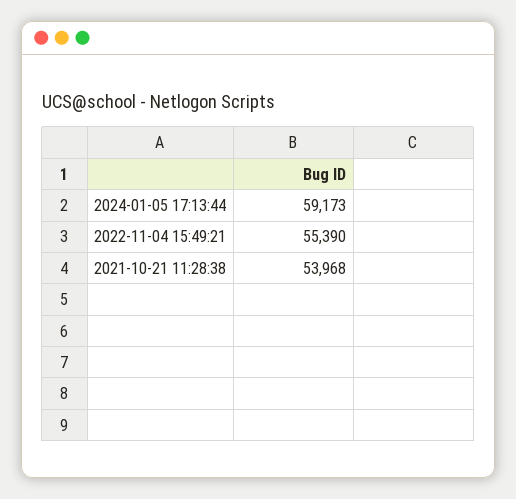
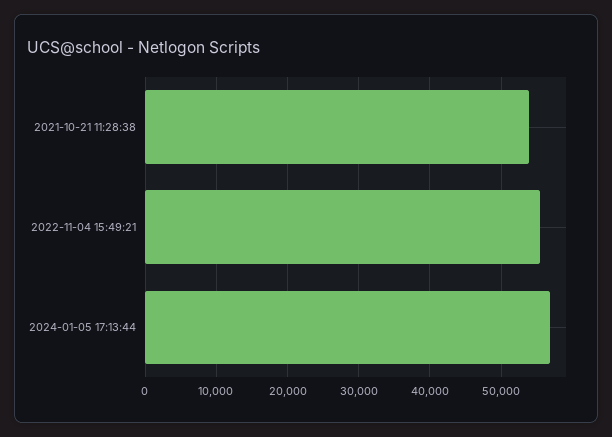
2024-01-05 17:13:44: 59173 -> 57000

